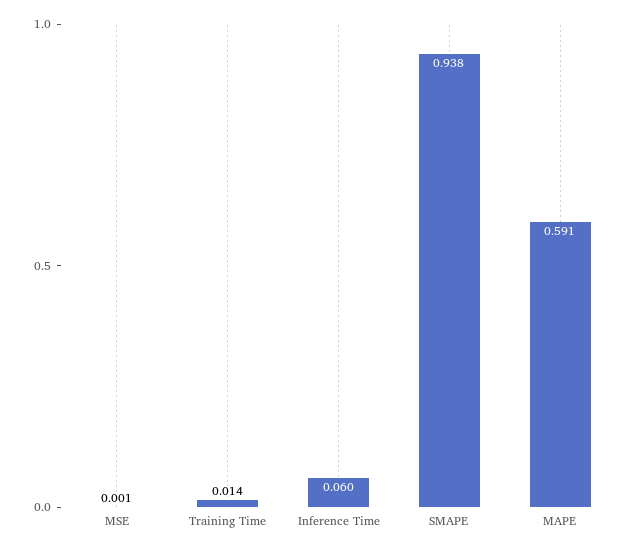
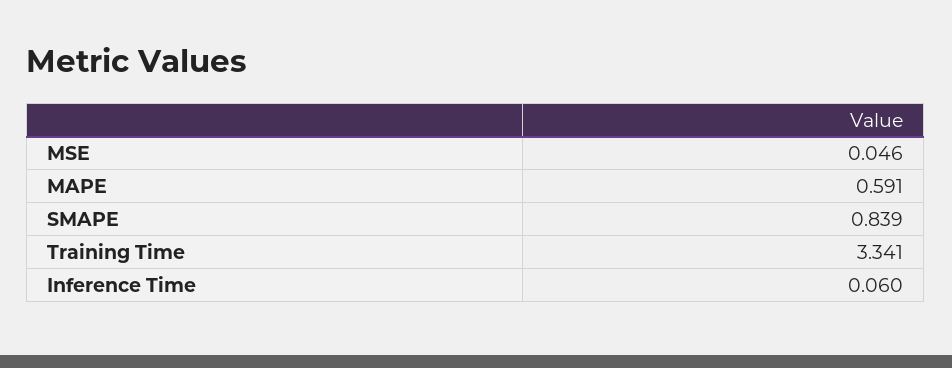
MSE: 0.001 -> 0.046
Training Time: 0.014 -> 3.341
SMAPE: 0.938 -> 0.839

